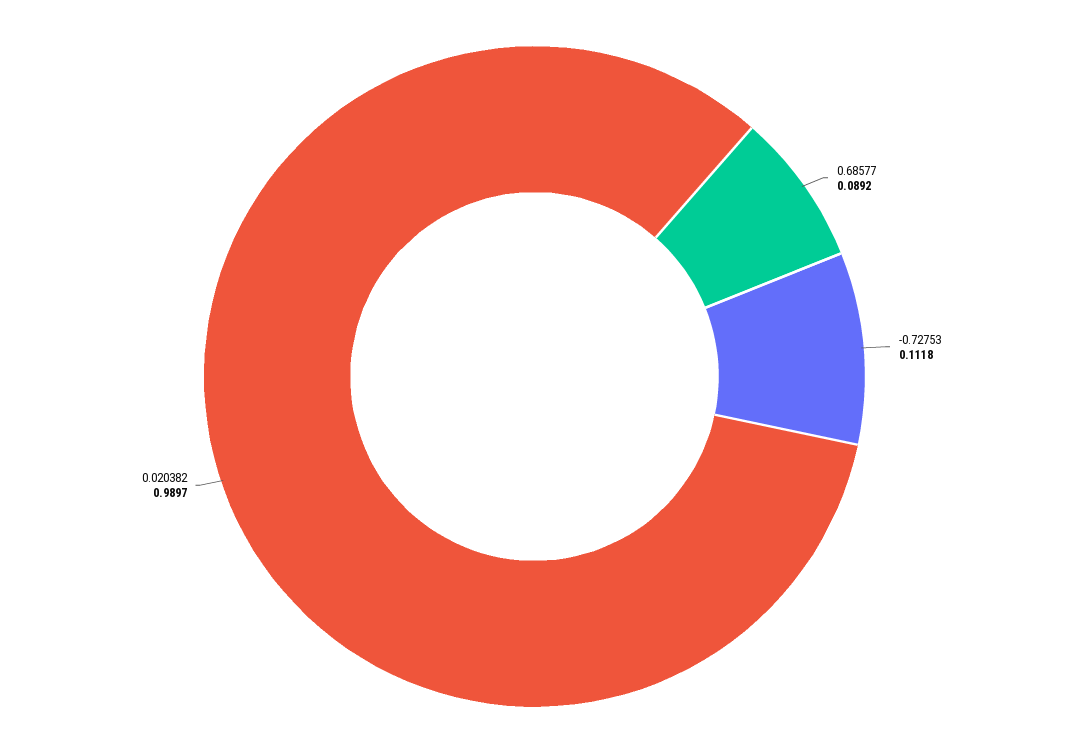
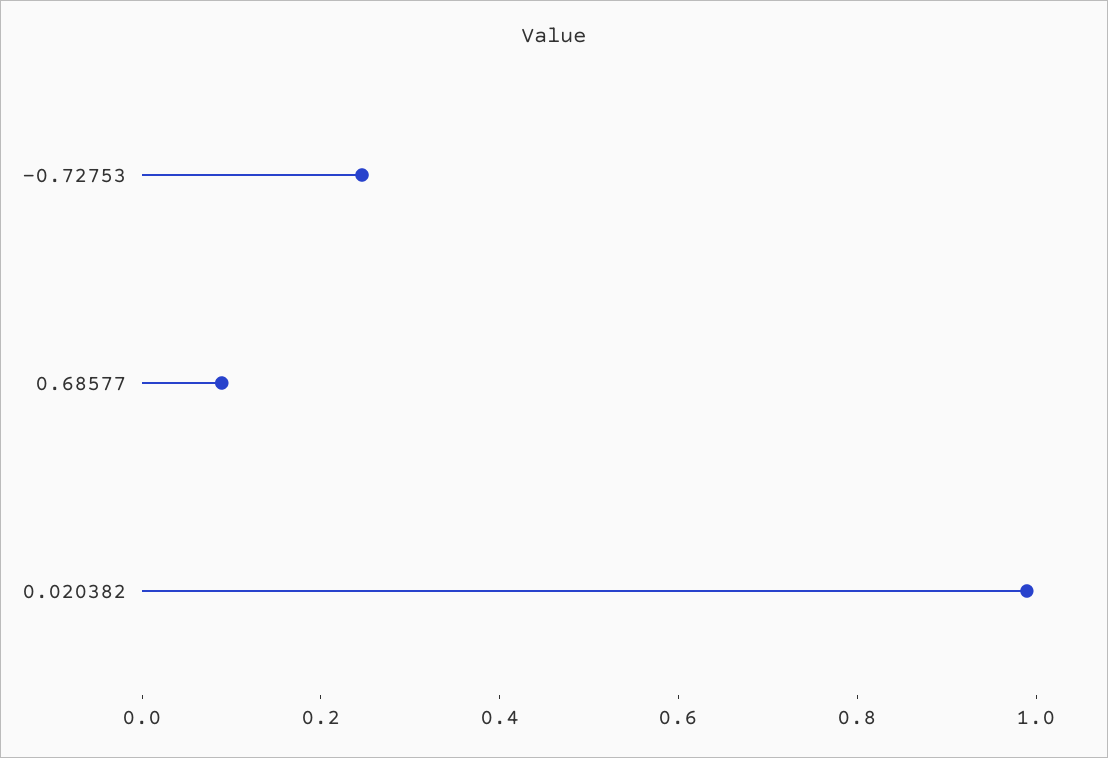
-0.72753: 0.1118 -> 0.25

